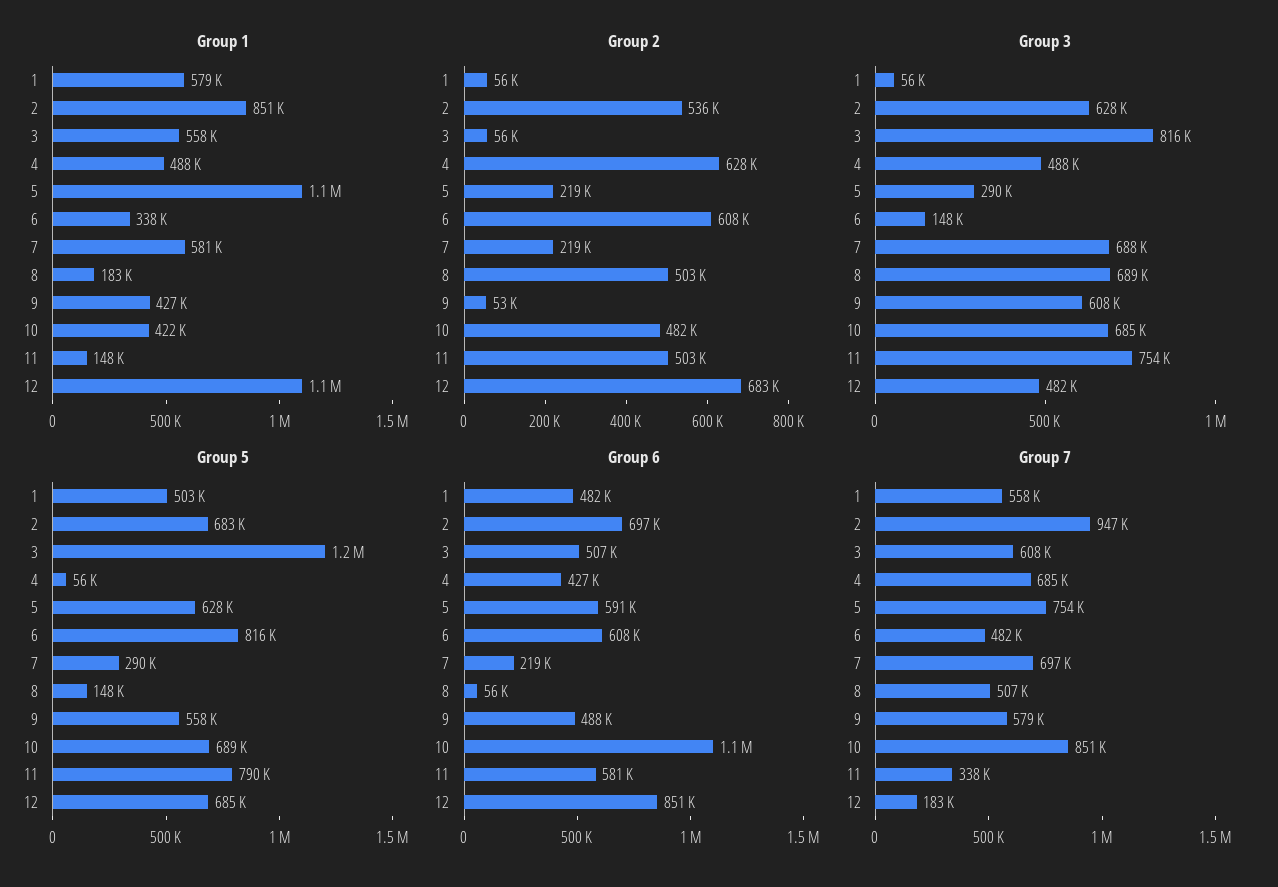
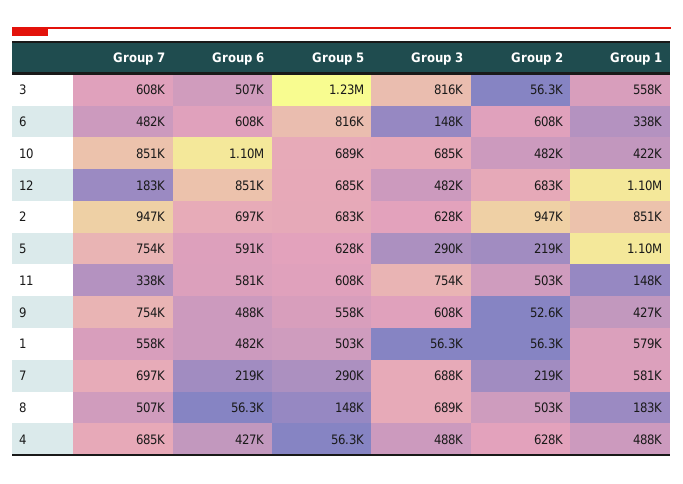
Group 2, 2: 536000 -> 947000
Group 5, 11: 790000 -> 608000
Group 7, 9: 579000 -> 754000

